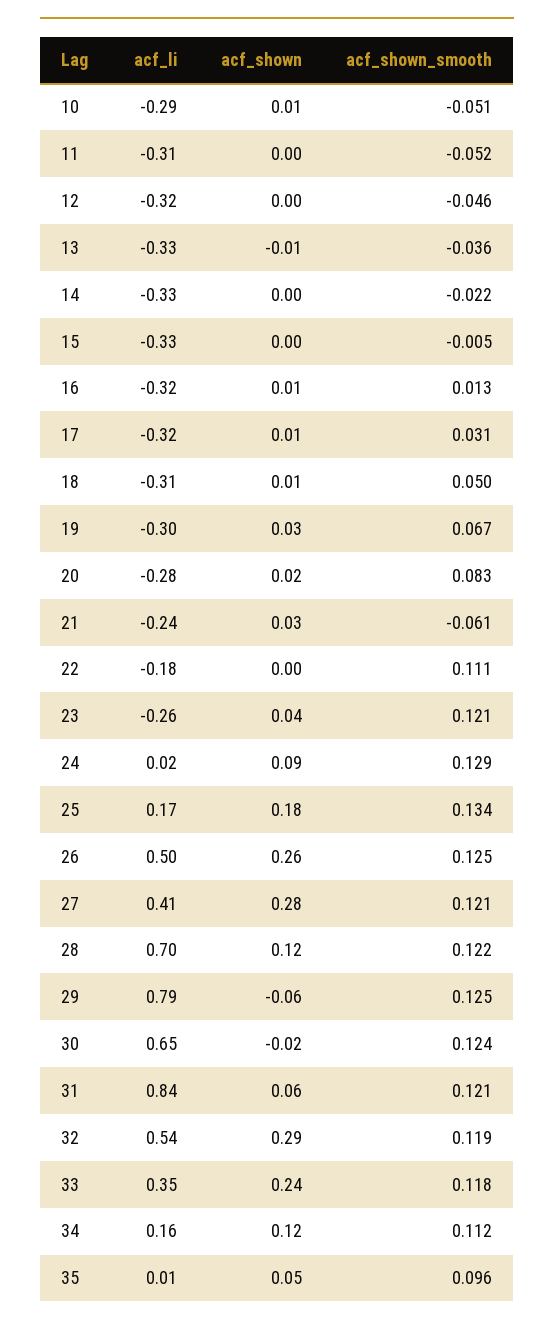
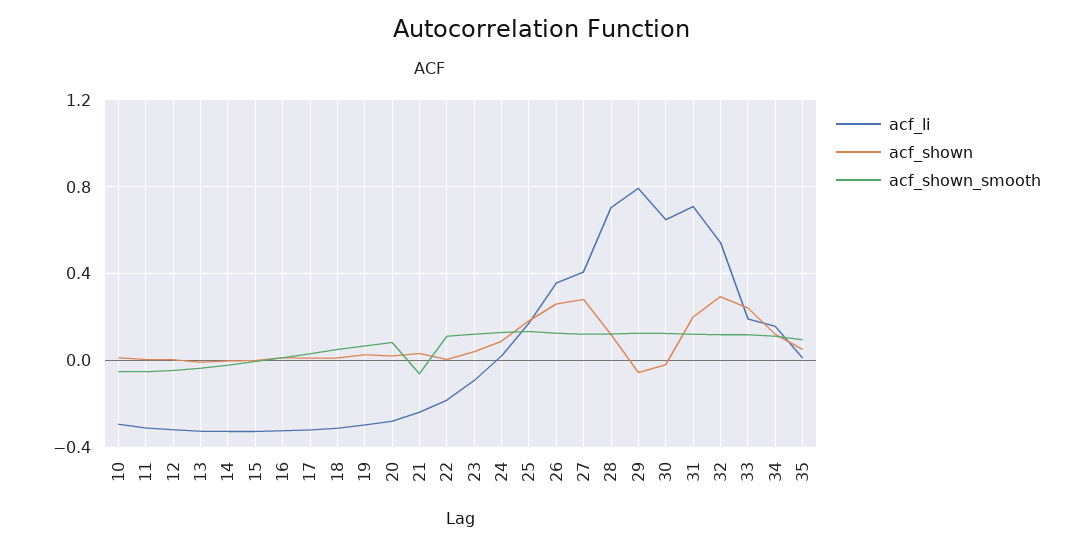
acf_li, 23: -0.26 -> -0.1
acf_li, 26: 0.5 -> 0.35
acf_li, 31: 0.84 -> 0.7
acf_shown, 31: 0.06 -> 0.2
acf_li, 33: 0.35 -> 0.2

